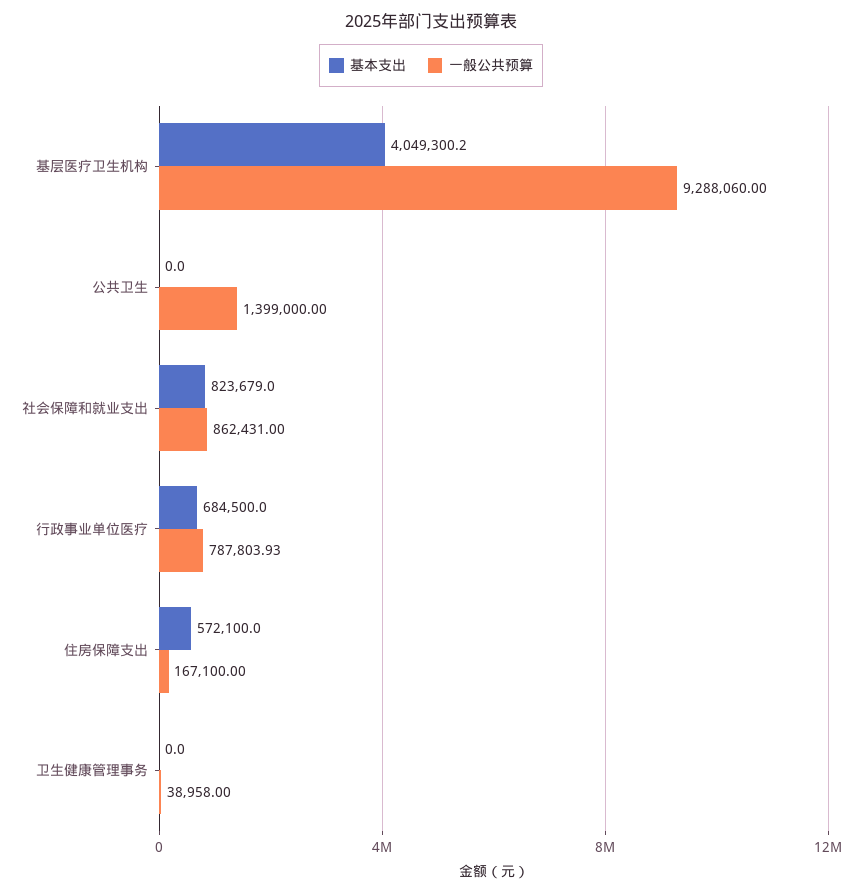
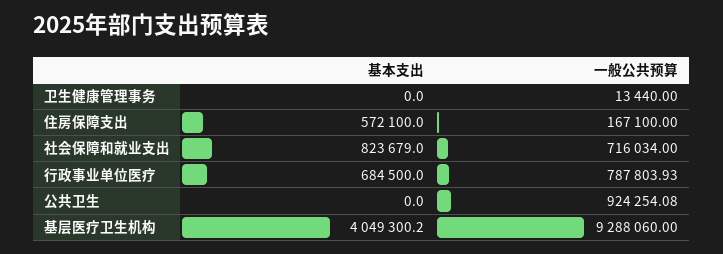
一般公共预算, 公共卫生: 1399000 -> 924254.08
一般公共预算, 社会保障和就业支出: 862431 -> 716034
一般公共预算, 卫生健康管理事务: 38958 -> 13440

